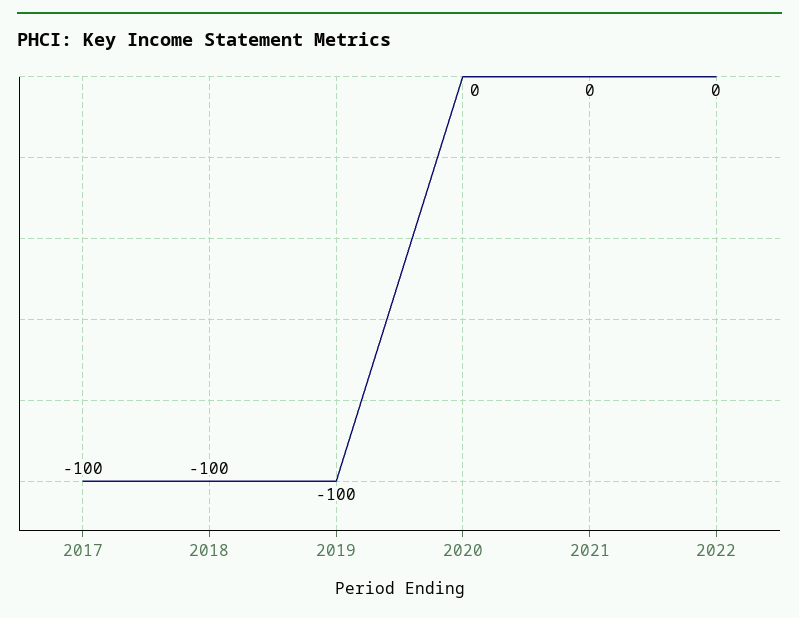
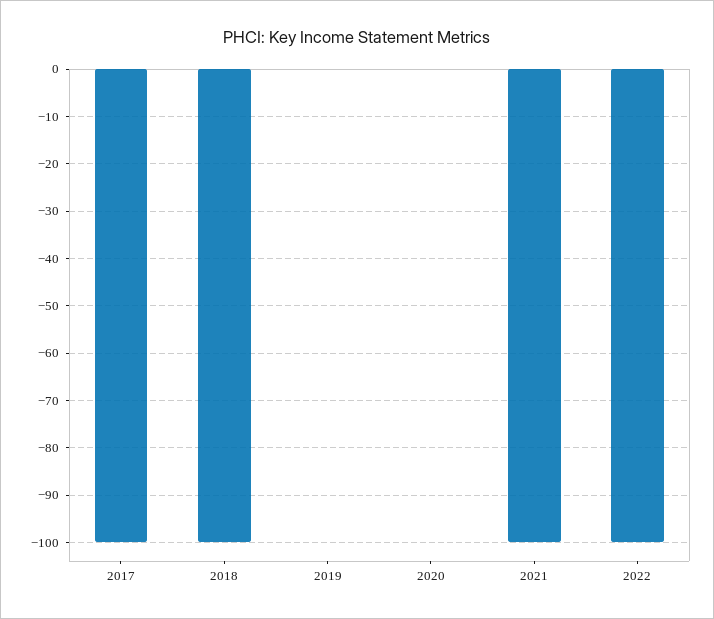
2019: -100 -> 0
2021: 0 -> -100
2022: 0 -> -100

